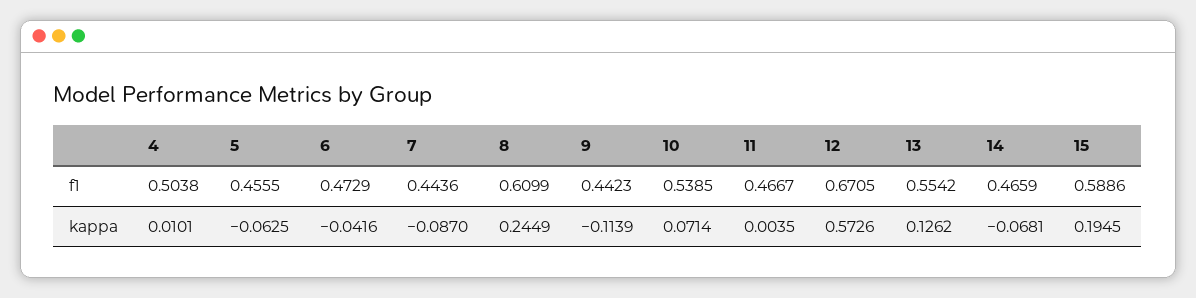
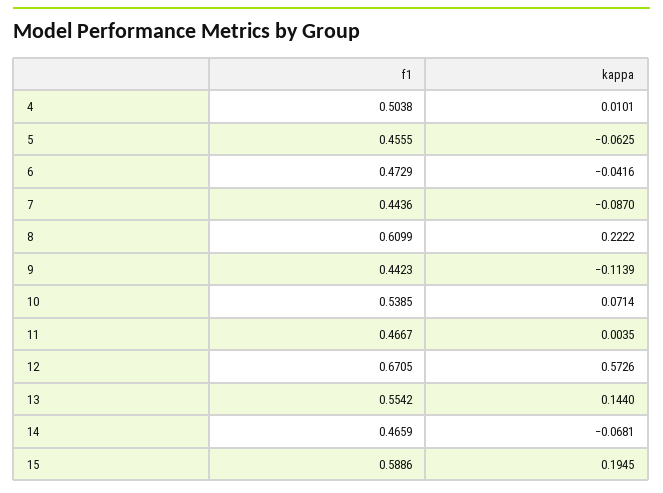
8, kappa: 0.2449 -> 0.2222
13, kappa: 0.1262 -> 0.144

